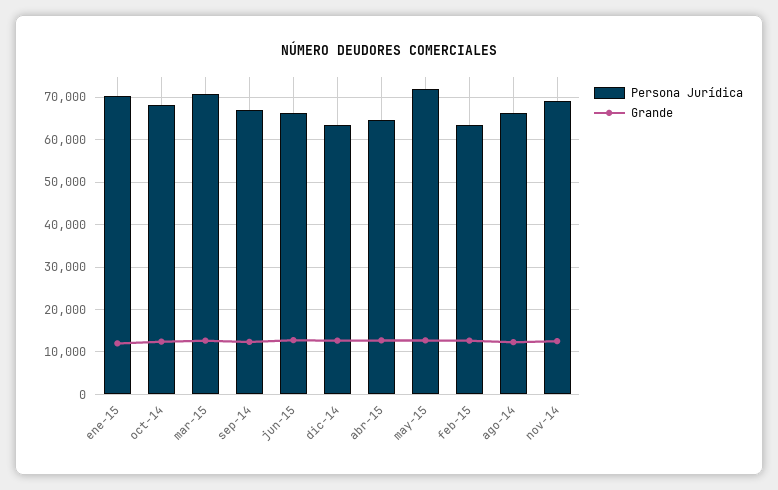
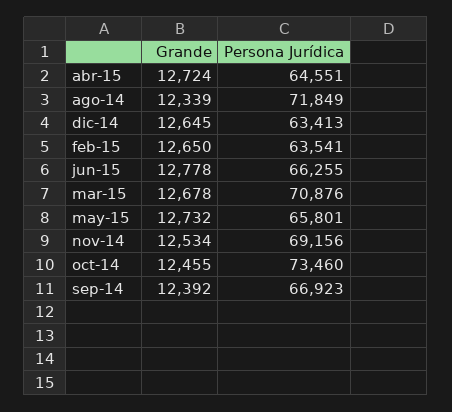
Persona Jurídica, ene-15: 70000 -> none
Grande, ene-15: 12000 -> none
Persona Jurídica, oct-14: 68000 -> 73460
Persona Jurídica, may-15: 72000 -> 65801
Persona Jurídica, ago-14: 66000 -> 71849

